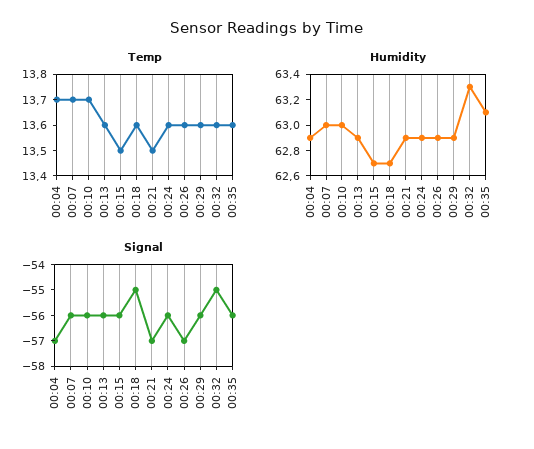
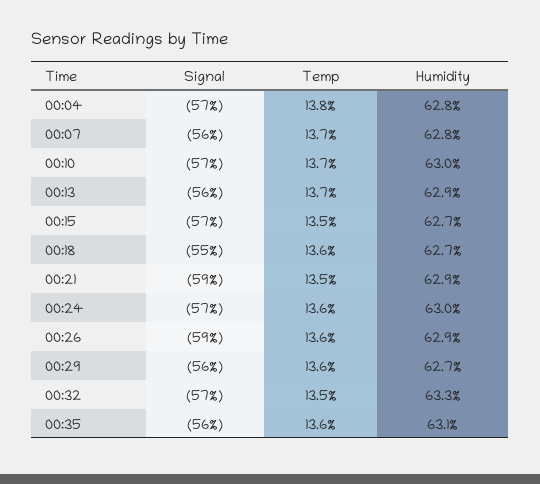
Temp, 00:04: 13.7 -> 13.8
Temp, 00:13: 13.6 -> 13.7
Temp, 00:32: 13.6 -> 13.5
Humidity, 00:04: 62.9 -> 62.8
Humidity, 00:07: 63 -> 62.8
Humidity, 00:24: 62.9 -> 63
Humidity, 00:29: 62.9 -> 62.7
Signal, 00:10: -56 -> -57
Signal, 00:15: -56 -> -57
Signal, 00:21: -57 -> -59
Signal, 00:24: -56 -> -57
Signal, 00:26: -57 -> -59
Signal, 00:32: -55 -> -57

